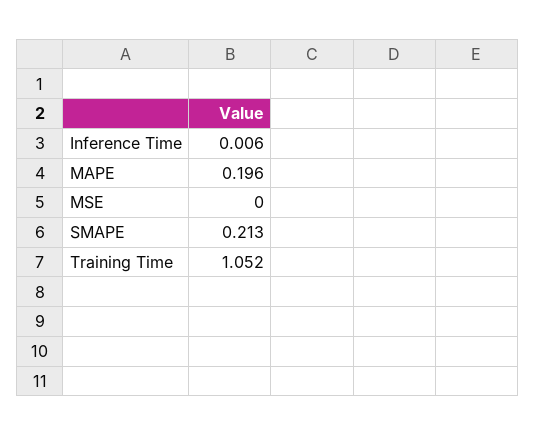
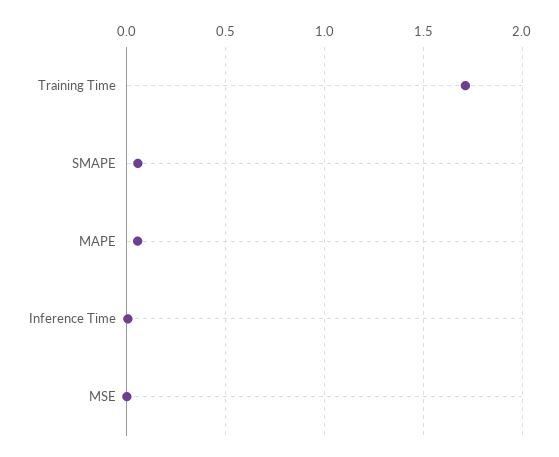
MAPE: 0.196 -> 0.05
SMAPE: 0.213 -> 0.05
Training Time: 1.052 -> 1.7

